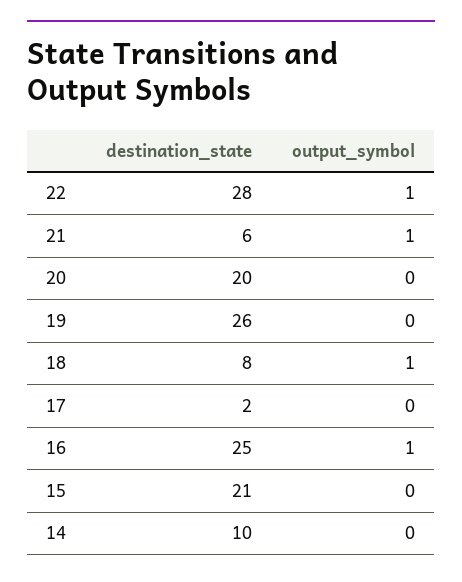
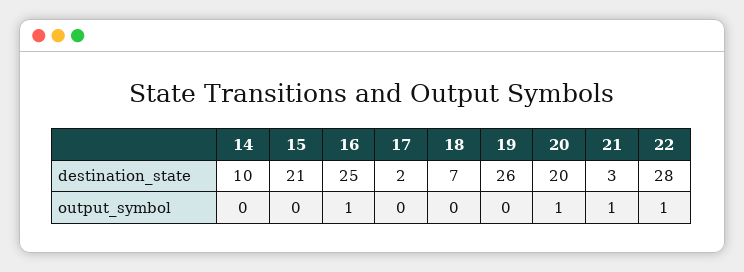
destination_state, 21: 6 -> 3
output_symbol, 20: 0 -> 1
destination_state, 18: 8 -> 7
output_symbol, 18: 1 -> 0

